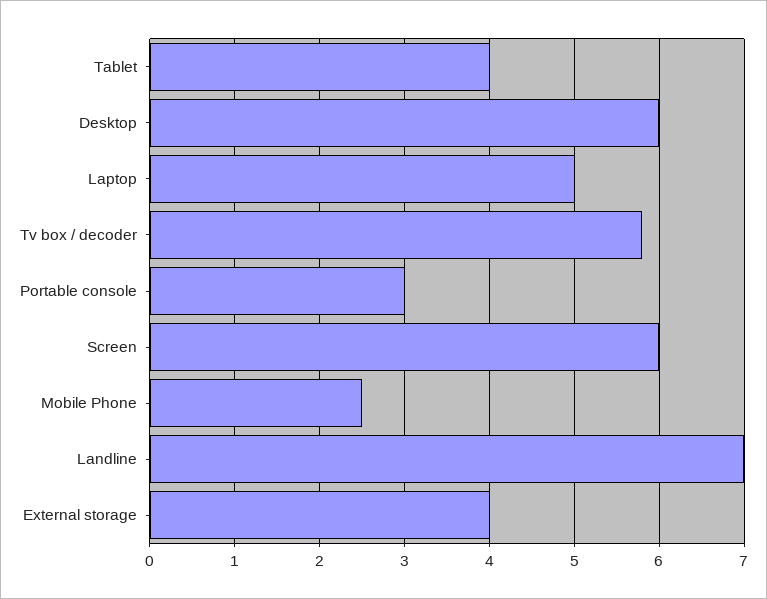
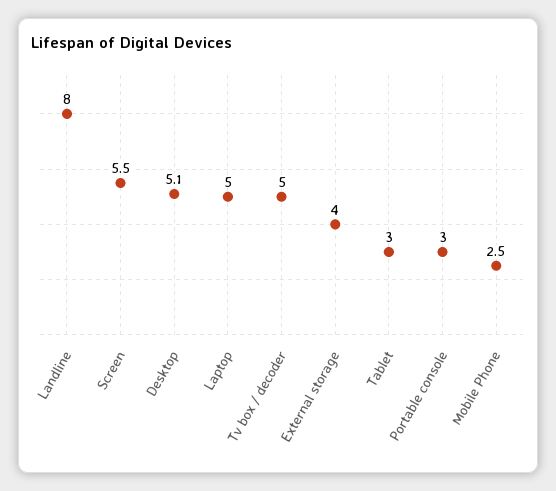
Tablet: 4 -> 3
Desktop: 6 -> 5.1
Tv box / decoder: 5.8 -> 5
Screen: 6 -> 5.5
Landline: 7 -> 8

